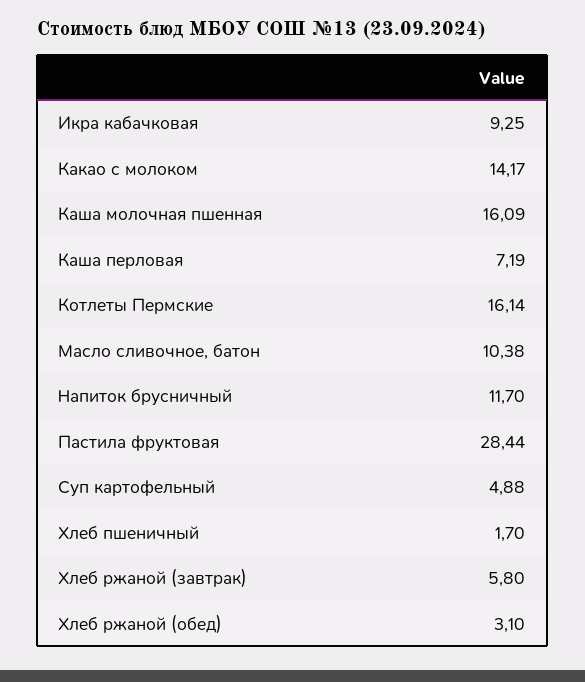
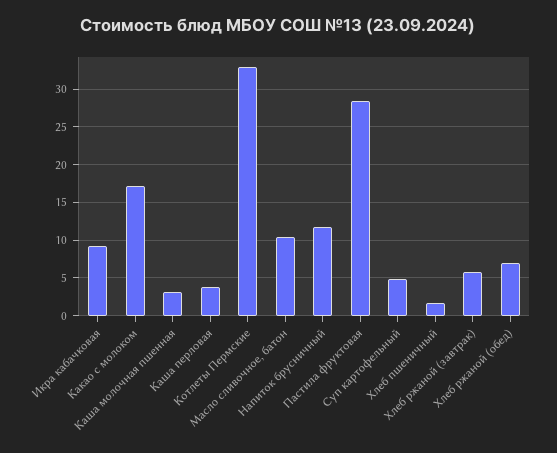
Какао с молоком: 14.17 -> 17
Каша молочная пшенная: 16.09 -> 3
Каша перловая: 7.19 -> 4
Котлеты Пермские: 16.14 -> 33
Хлеб ржаной (обед): 3.1 -> 7

